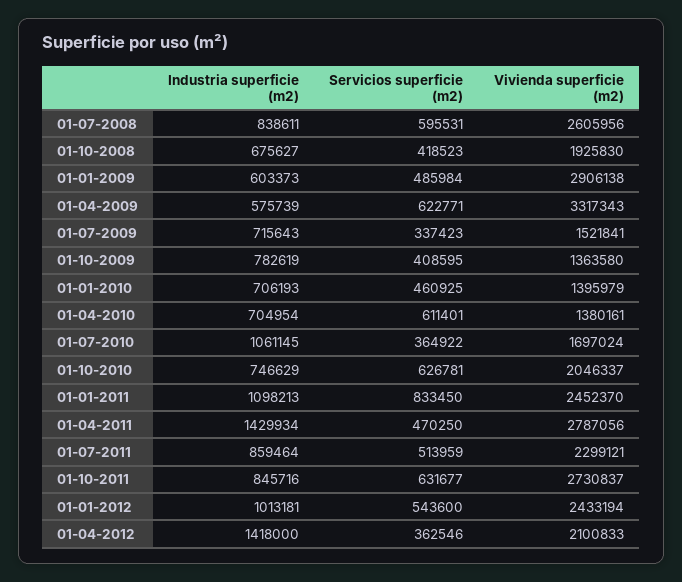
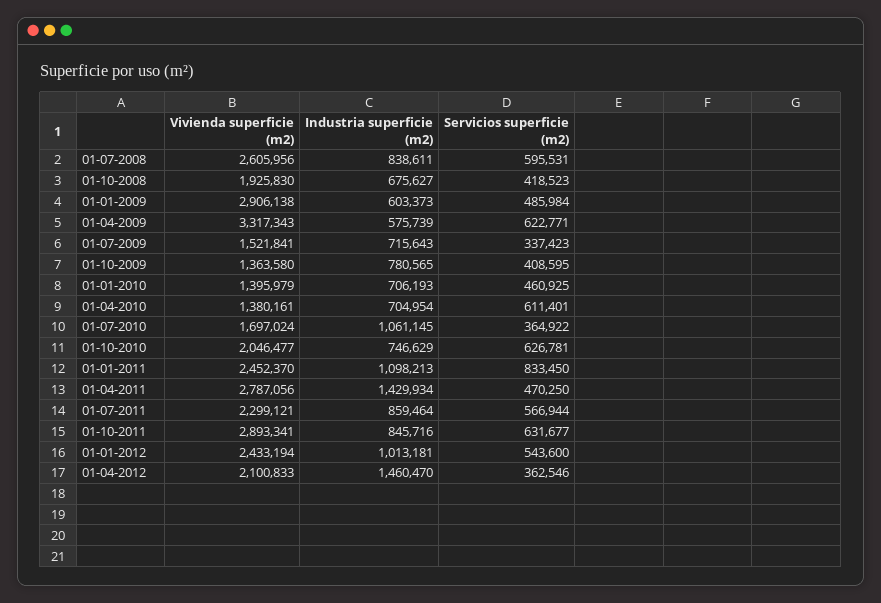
Industria superficie (m2), 01-10-2009: 782619 -> 780565
Vivienda superficie (m2), 01-10-2010: 2046337 -> 2046477
Servicios superficie (m2), 01-07-2011: 513959 -> 566944
Vivienda superficie (m2), 01-10-2011: 2730837 -> 2893341
Industria superficie (m2), 01-04-2012: 1418000 -> 1460470

